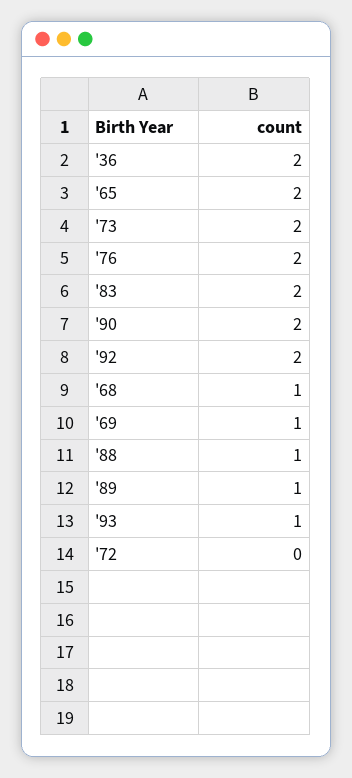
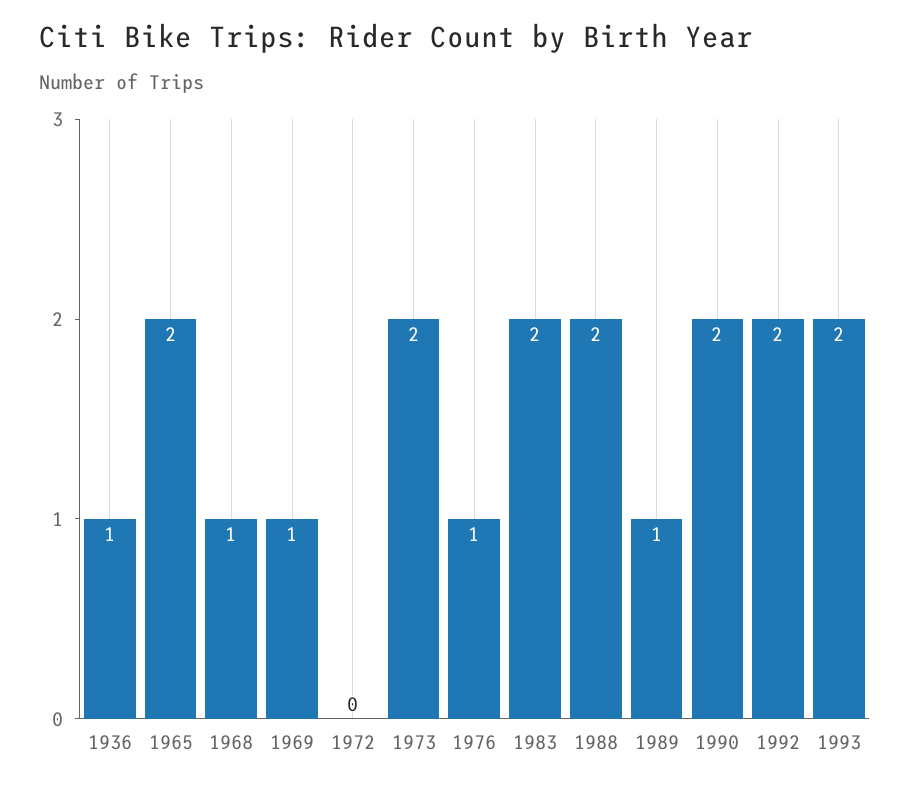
'36: 2 -> 1
'76: 2 -> 1
'88: 1 -> 2
'93: 1 -> 2

